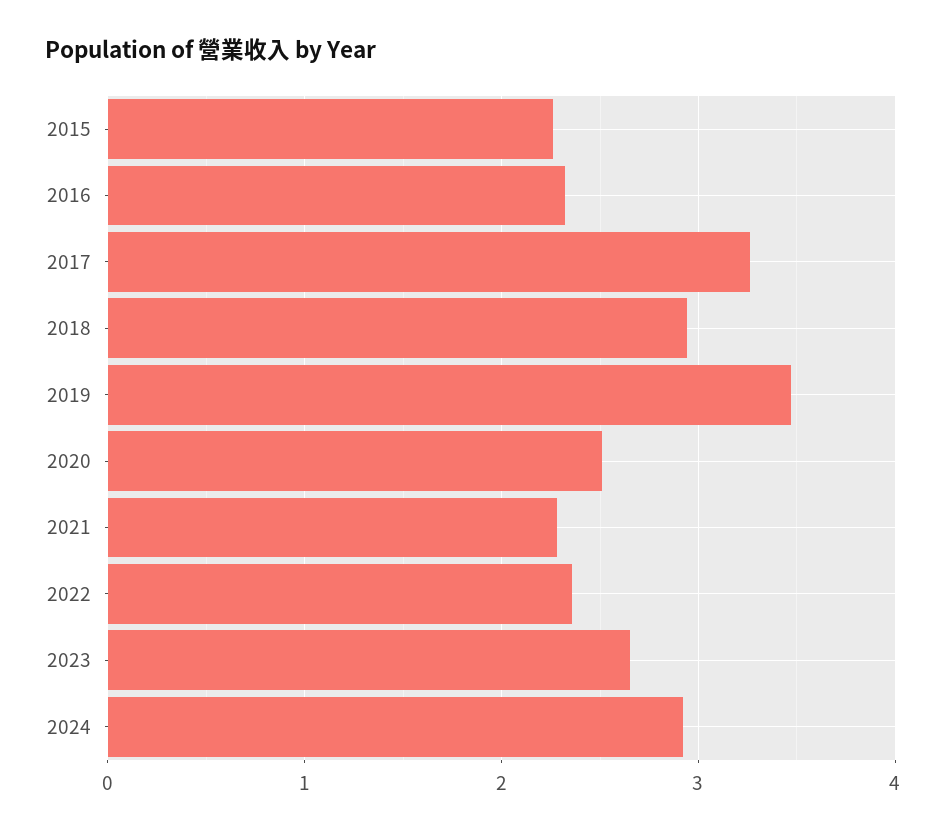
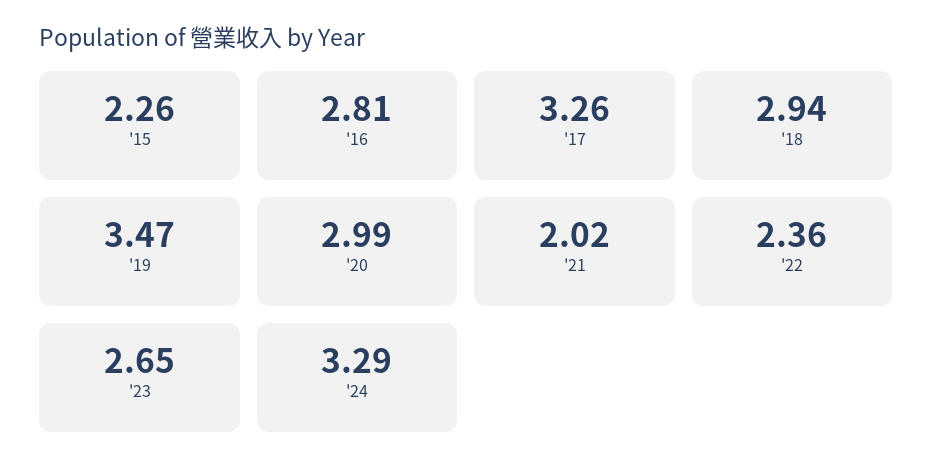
2016: 2.3 -> 2.81
2020: 2.5 -> 2.99
2021: 2.3 -> 2.02
2024: 2.9 -> 3.29

